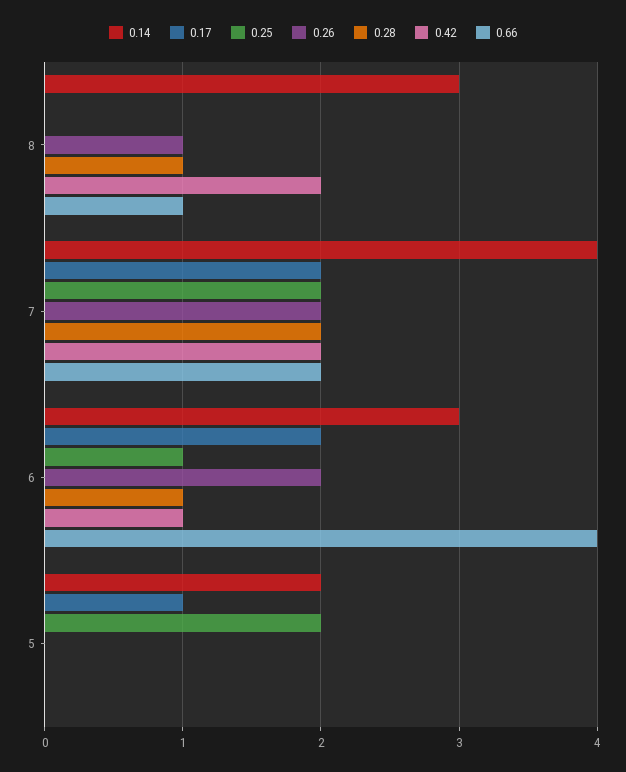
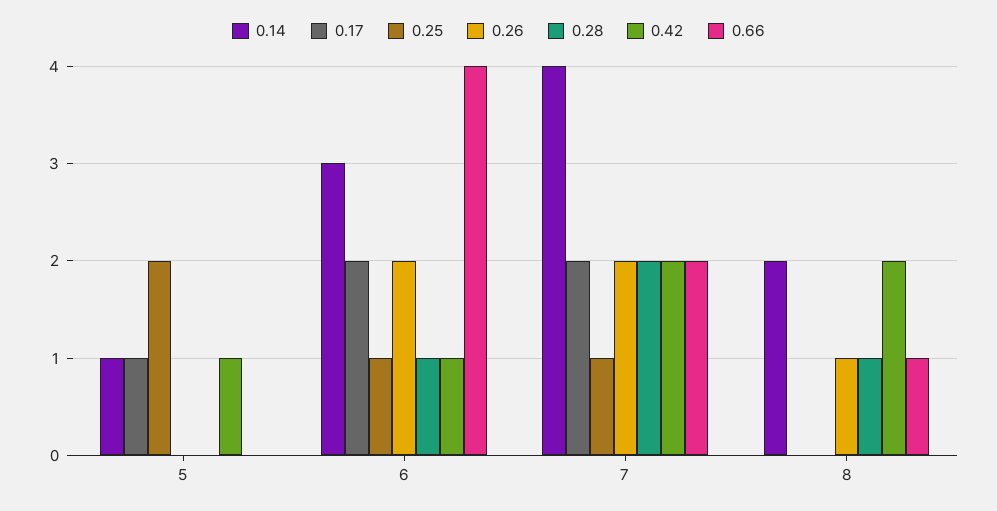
0.14, 8: 3 -> 2
0.25, 7: 2 -> 1
0.14, 5: 2 -> 1
0.42, 5: 0 -> 1

